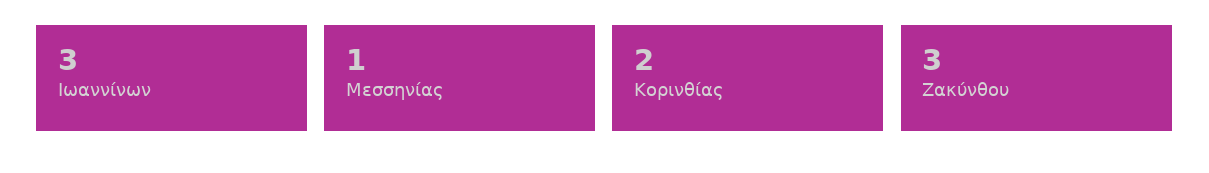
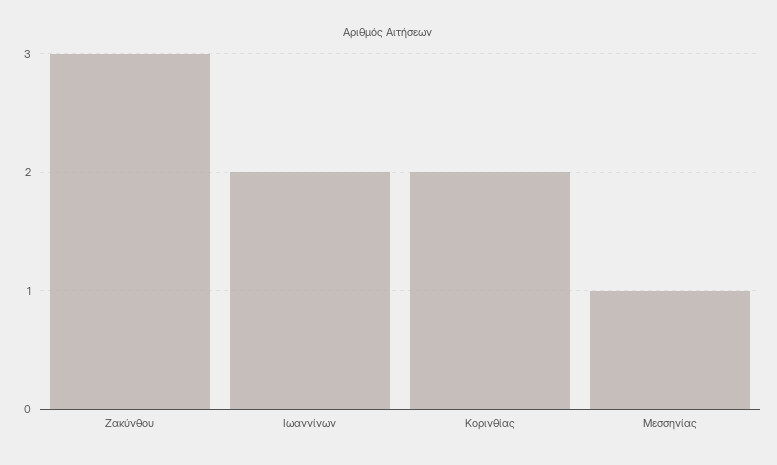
Ιωαννίνων: 3 -> 2

